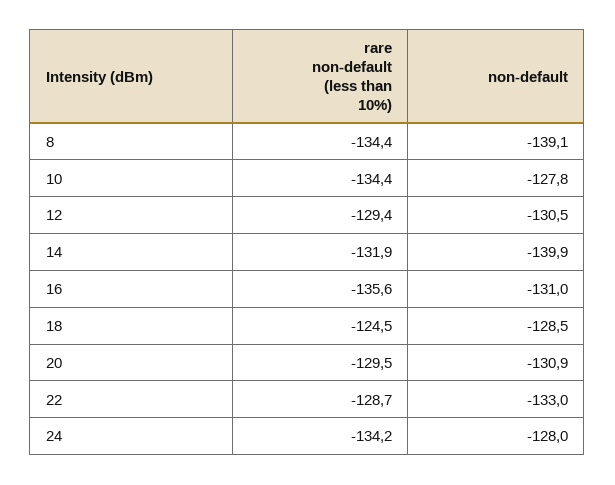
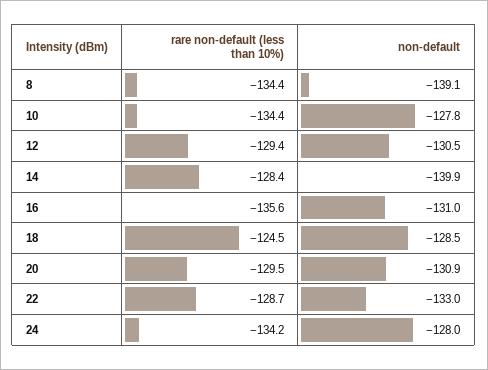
rare non-default (less than 10%), 14: -131.9 -> -128.4

